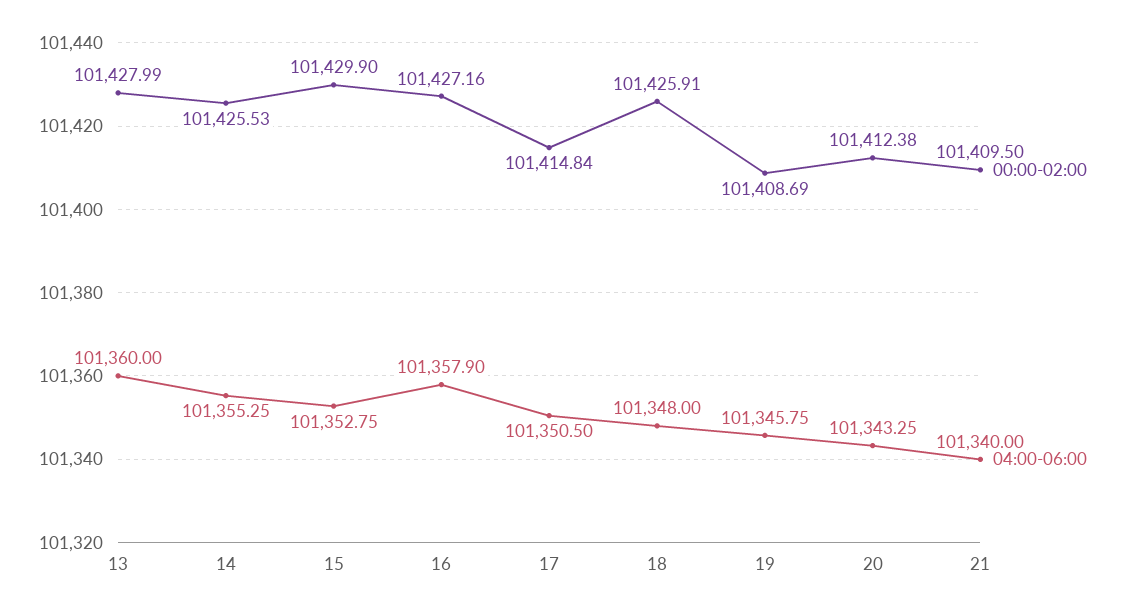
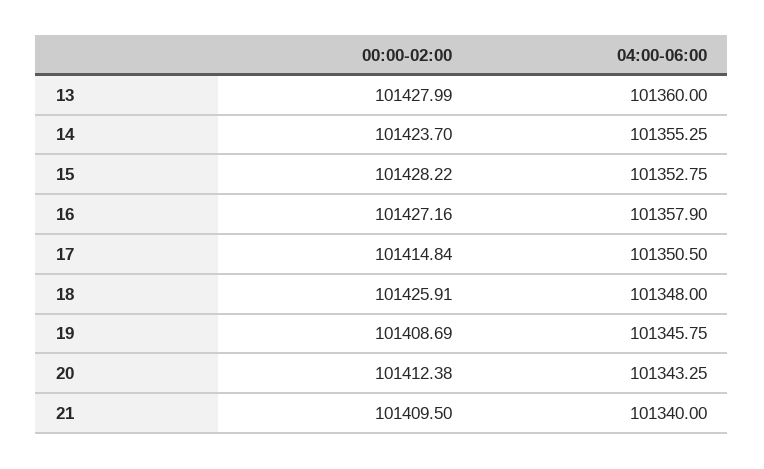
00:00-02:00, 14: 101425.53 -> 101423.7
00:00-02:00, 15: 101429.9 -> 101428.22

